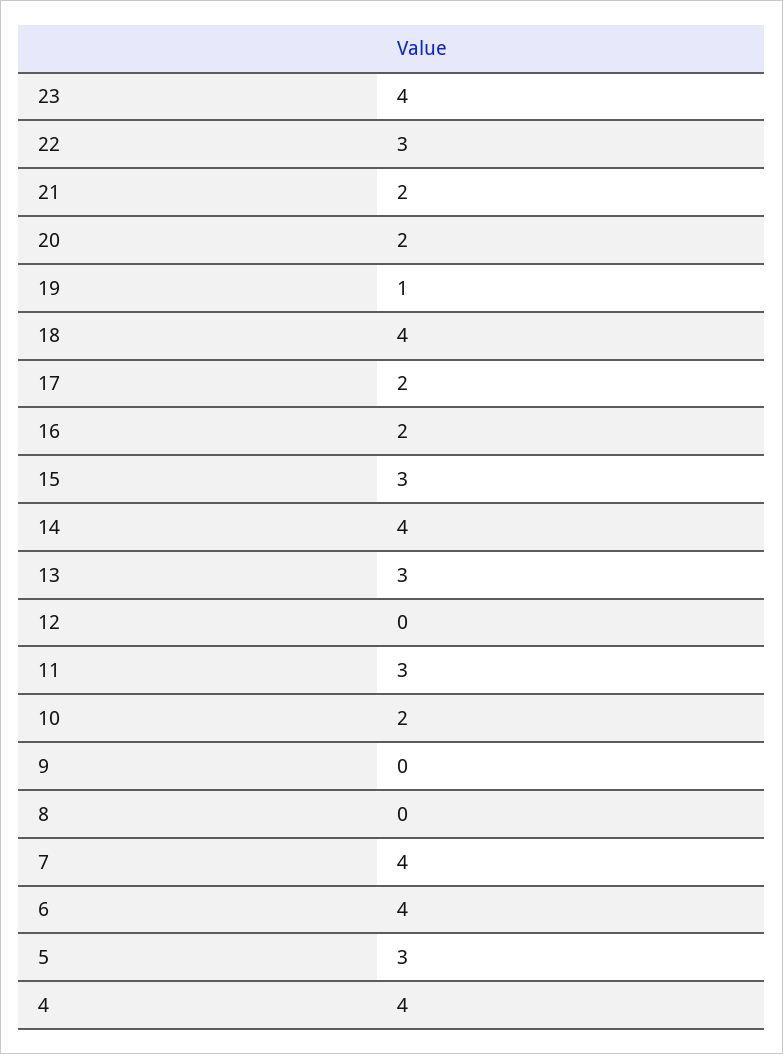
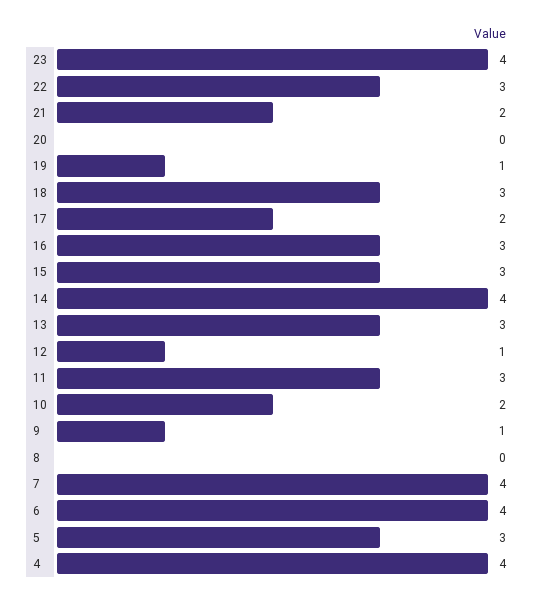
20: 2 -> 0
18: 4 -> 3
16: 2 -> 3
12: 0 -> 1
9: 0 -> 1

